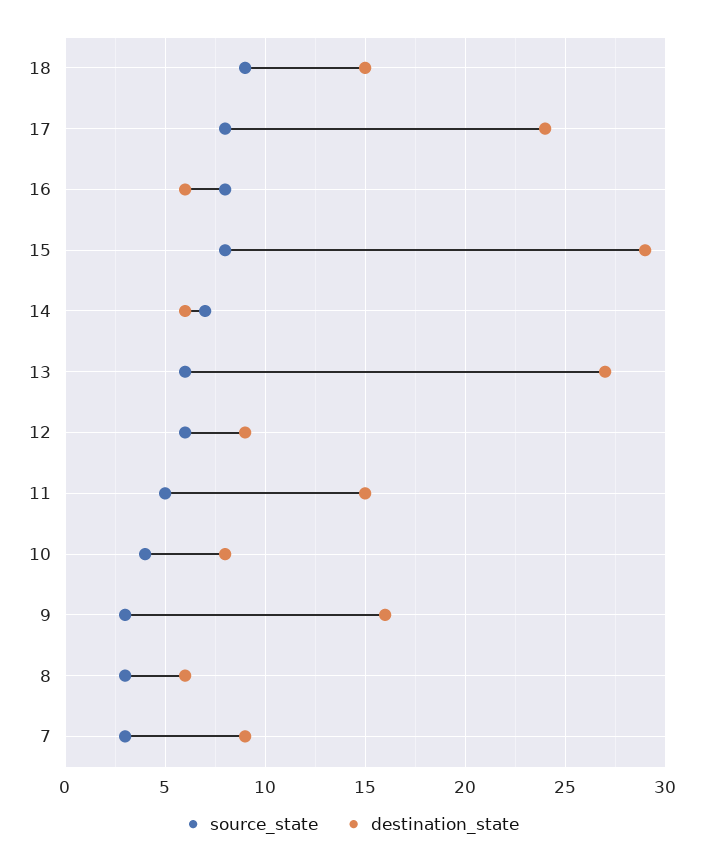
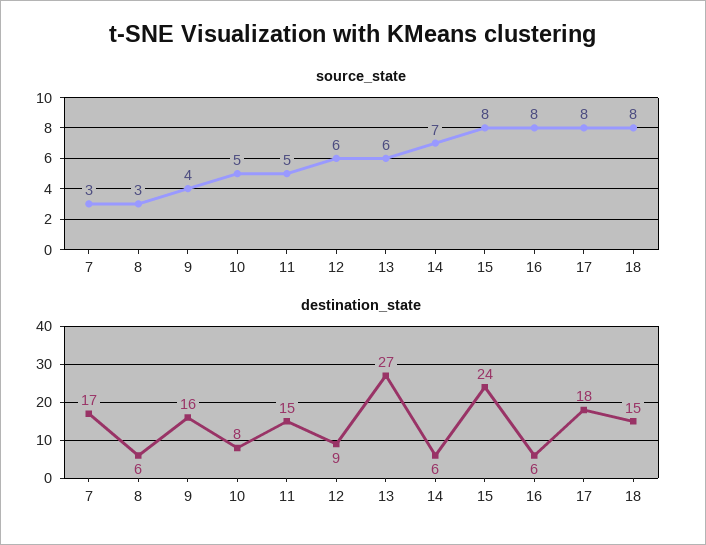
source_state, 18: 9 -> 8
destination_state, 17: 24 -> 18
destination_state, 15: 29 -> 24
source_state, 10: 4 -> 5
source_state, 9: 3 -> 4
destination_state, 7: 9 -> 17

